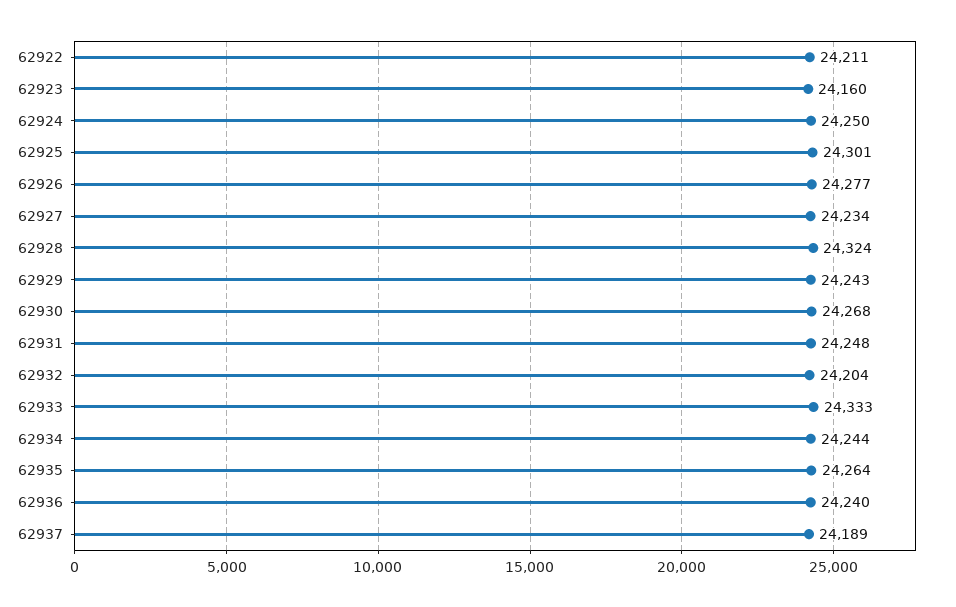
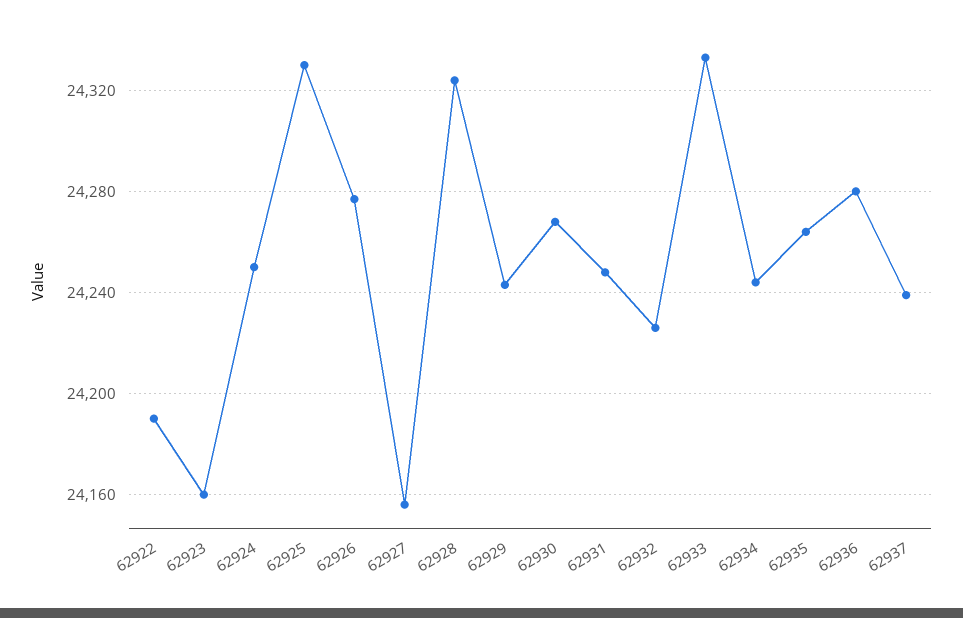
62922: 24211 -> 24190
62925: 24301 -> 24330
62927: 24234 -> 24155
62932: 24204 -> 24225
62936: 24240 -> 24280
62937: 24189 -> 24240

